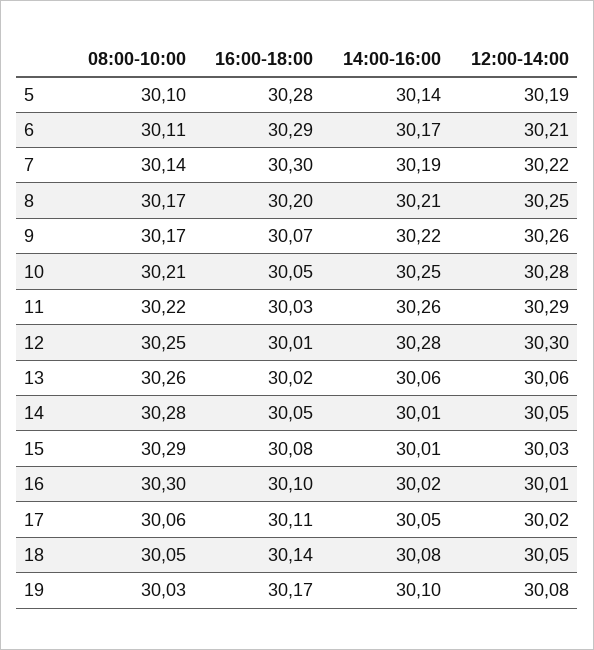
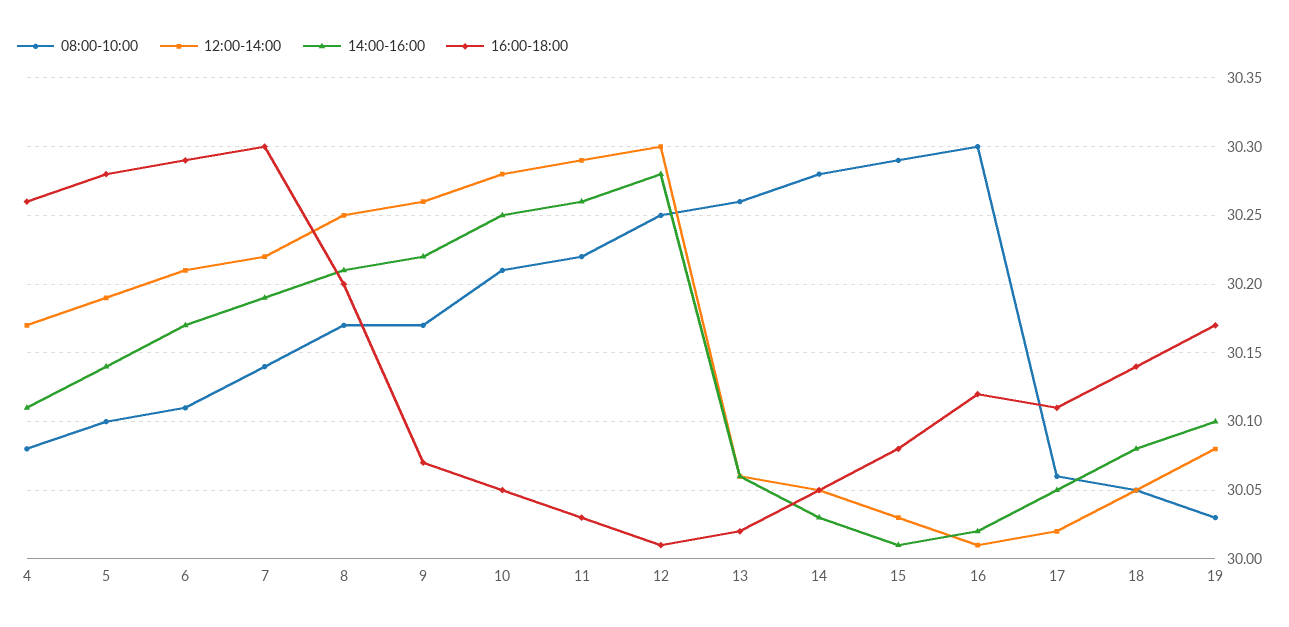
14:00-16:00, 14: 30.01 -> 30.03
16:00-18:00, 16: 30.1 -> 30.12
08:00-10:00, 4: none -> 30.08
12:00-14:00, 4: none -> 30.17
14:00-16:00, 4: none -> 30.11
16:00-18:00, 4: none -> 30.26

